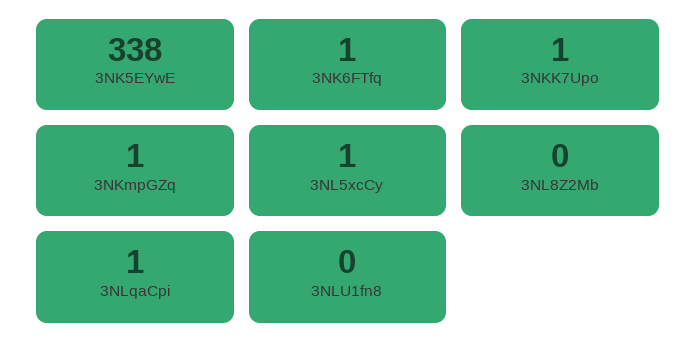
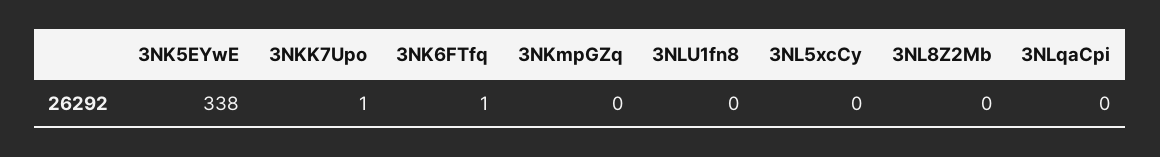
3NKmpGZq: 1 -> 0
3NL5xcCy: 1 -> 0
3NLqaCpi: 1 -> 0

